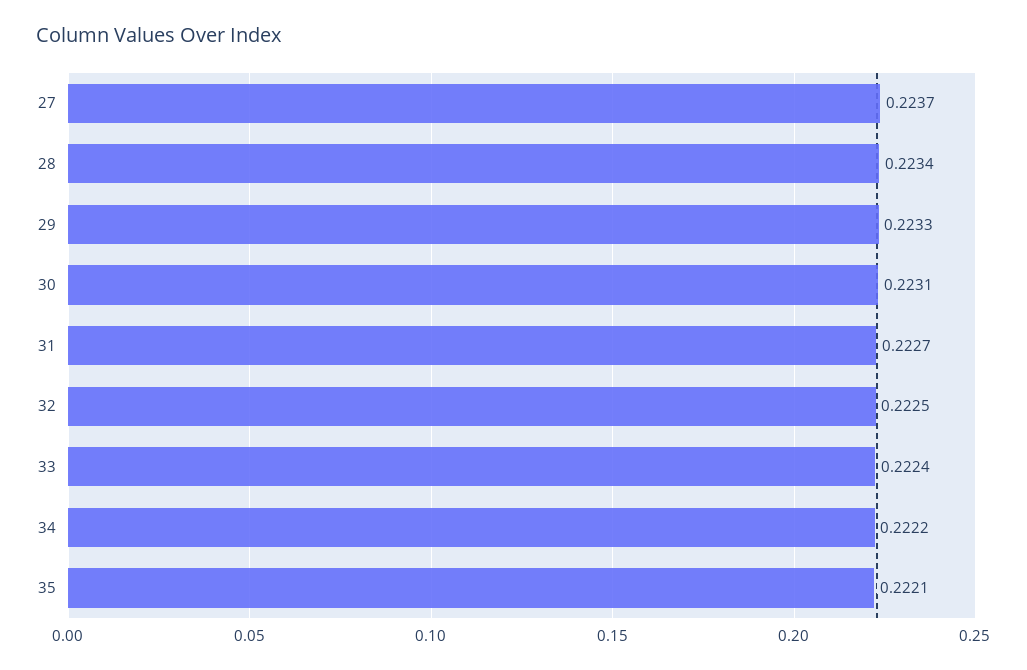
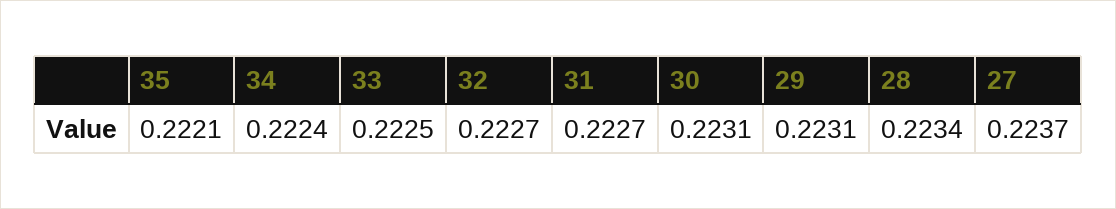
29: 0.2233 -> 0.2231
32: 0.2225 -> 0.2227
33: 0.2224 -> 0.2225
34: 0.2222 -> 0.2224

